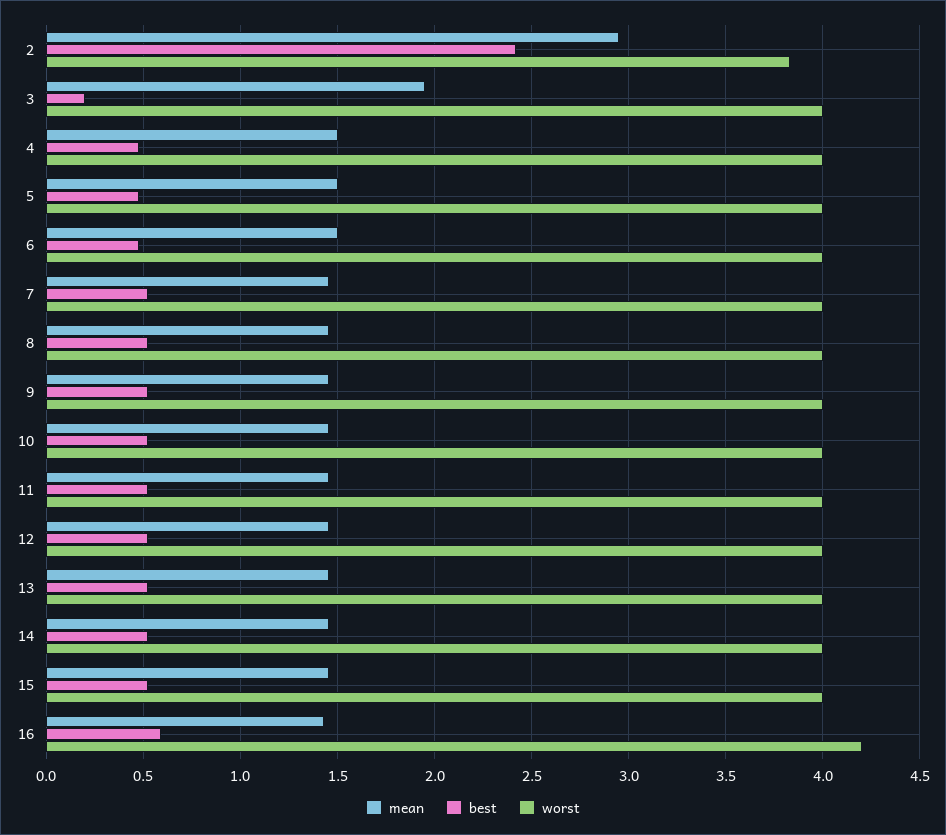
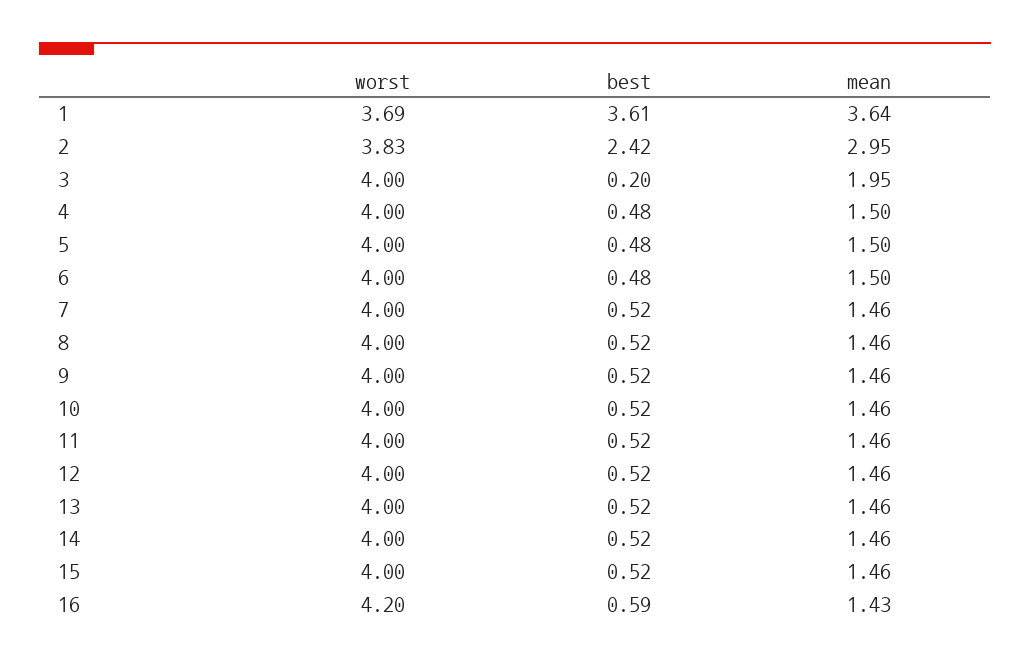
worst, 1: none -> 3.69
best, 1: none -> 3.61
mean, 1: none -> 3.64

